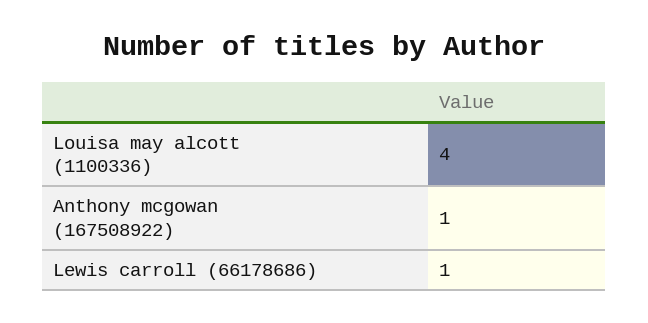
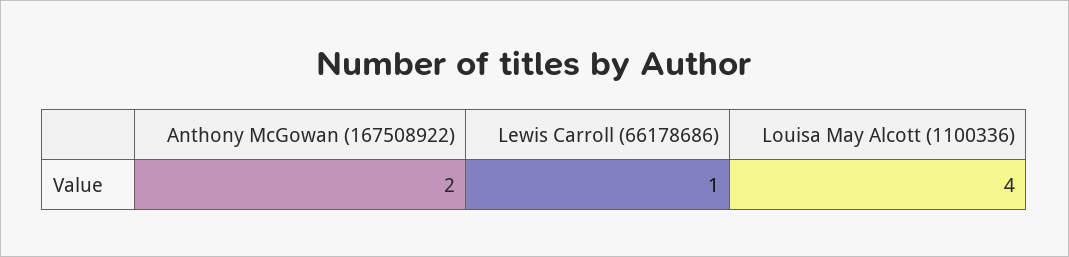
Anthony mcgowan (167508922): 1 -> 2

